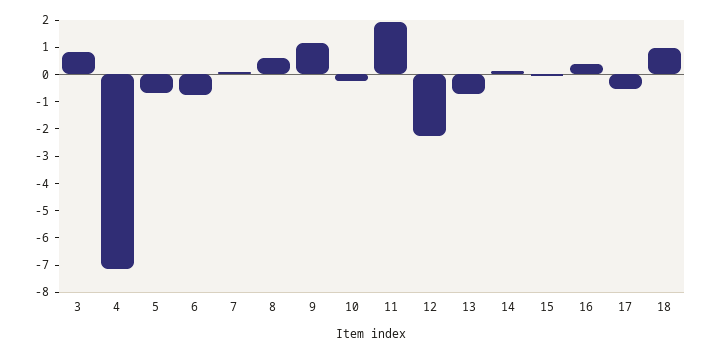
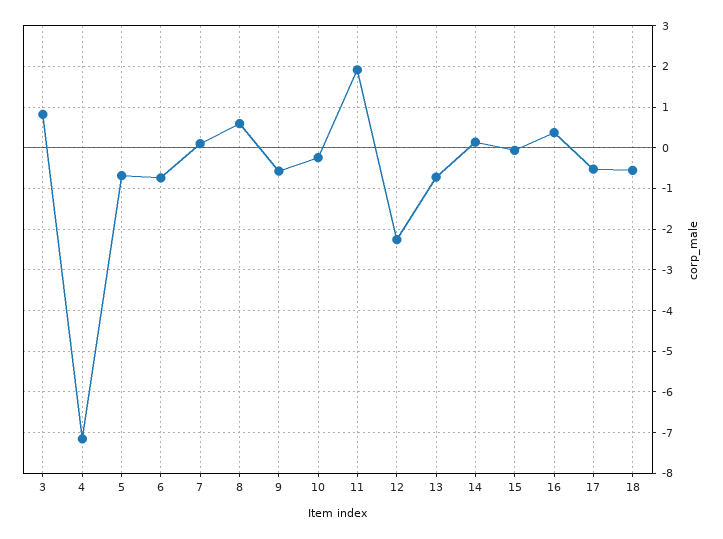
9: 1 -> -0.6
18: 1 -> -0.6

